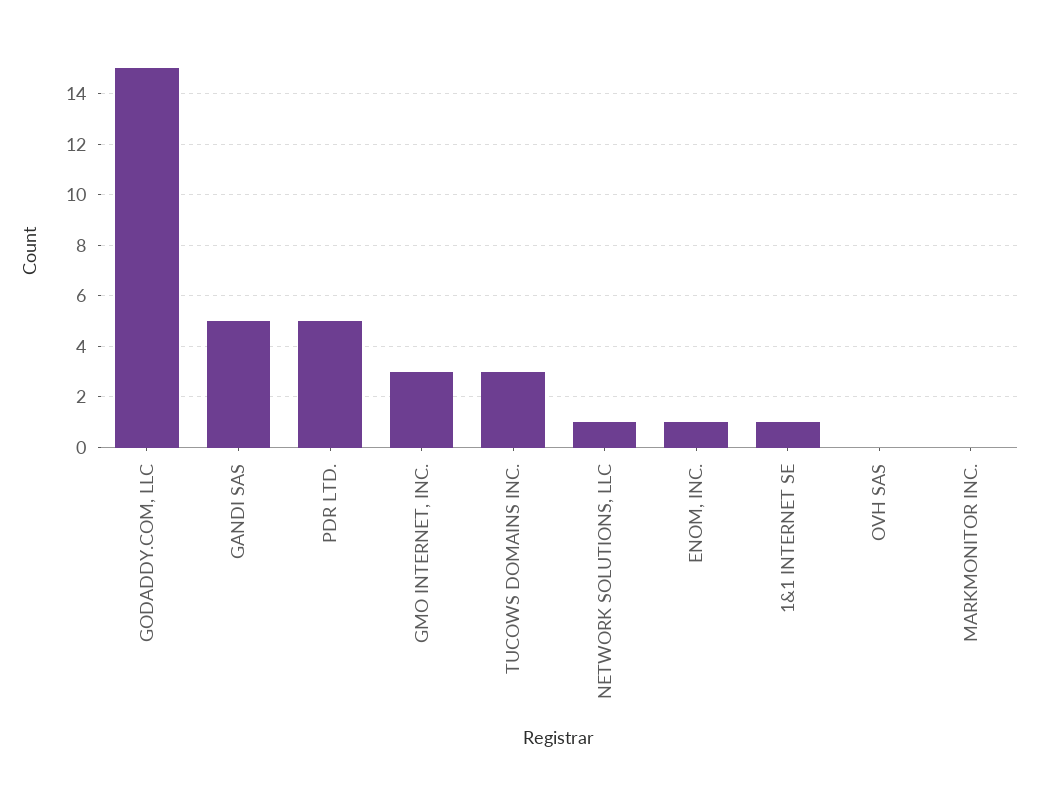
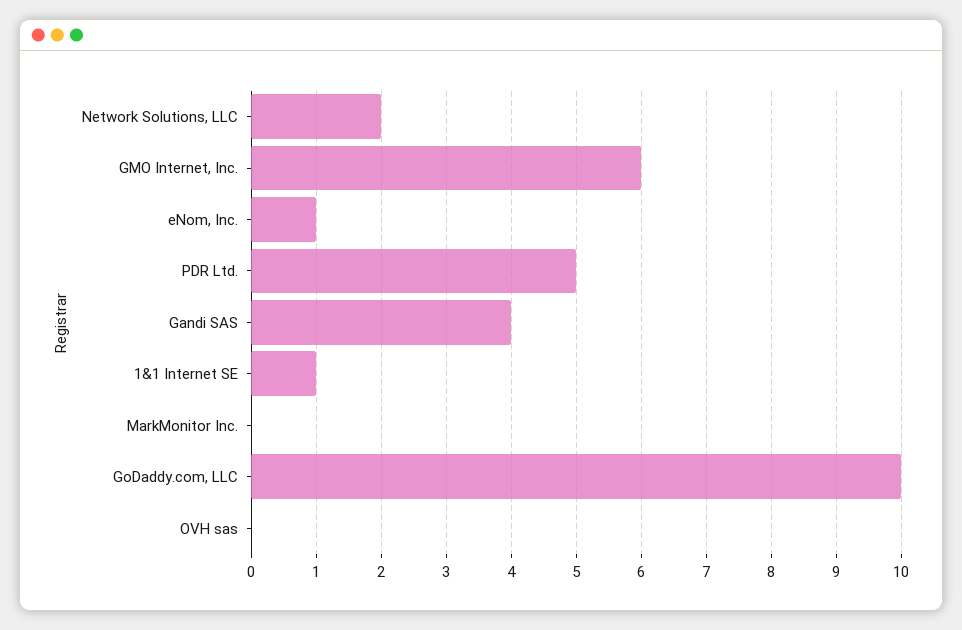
GODADDY.COM, LLC: 15 -> 10
GANDI SAS: 5 -> 4
GMO INTERNET, INC.: 3 -> 6
TUCOWS DOMAINS INC.: 3 -> none
NETWORK SOLUTIONS, LLC: 1 -> 2

